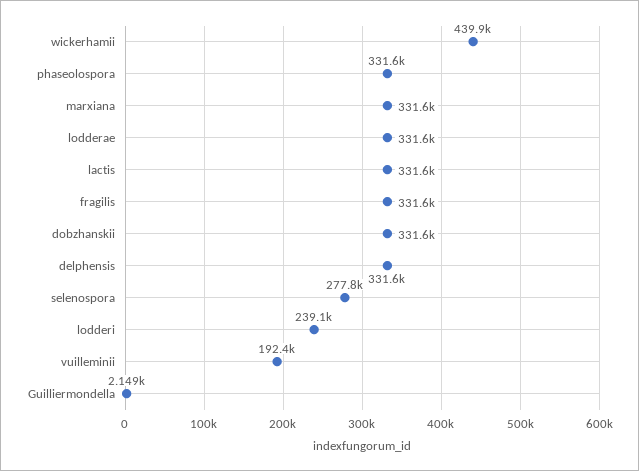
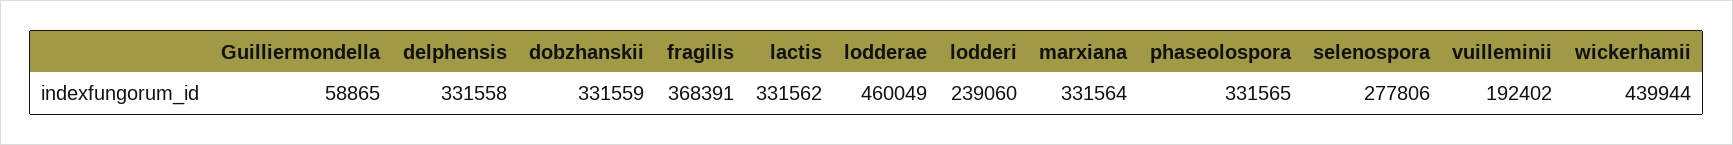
lodderae: 331600 -> 460049
fragilis: 331600 -> 368391
Guilliermondella: 2149 -> 58865

